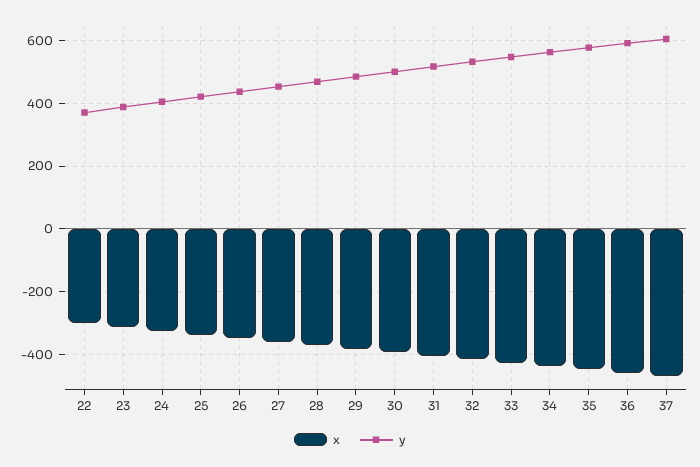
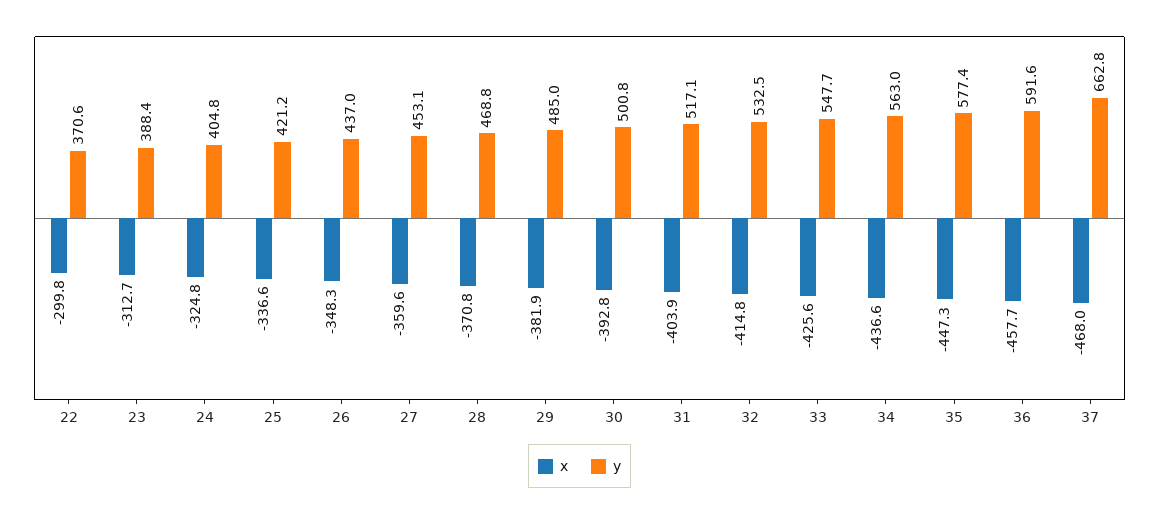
y, 37: 600 -> 662.8

